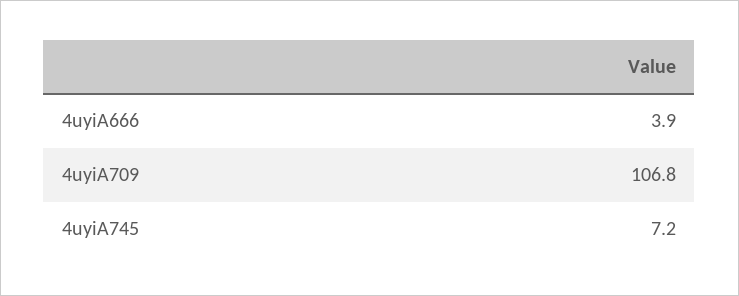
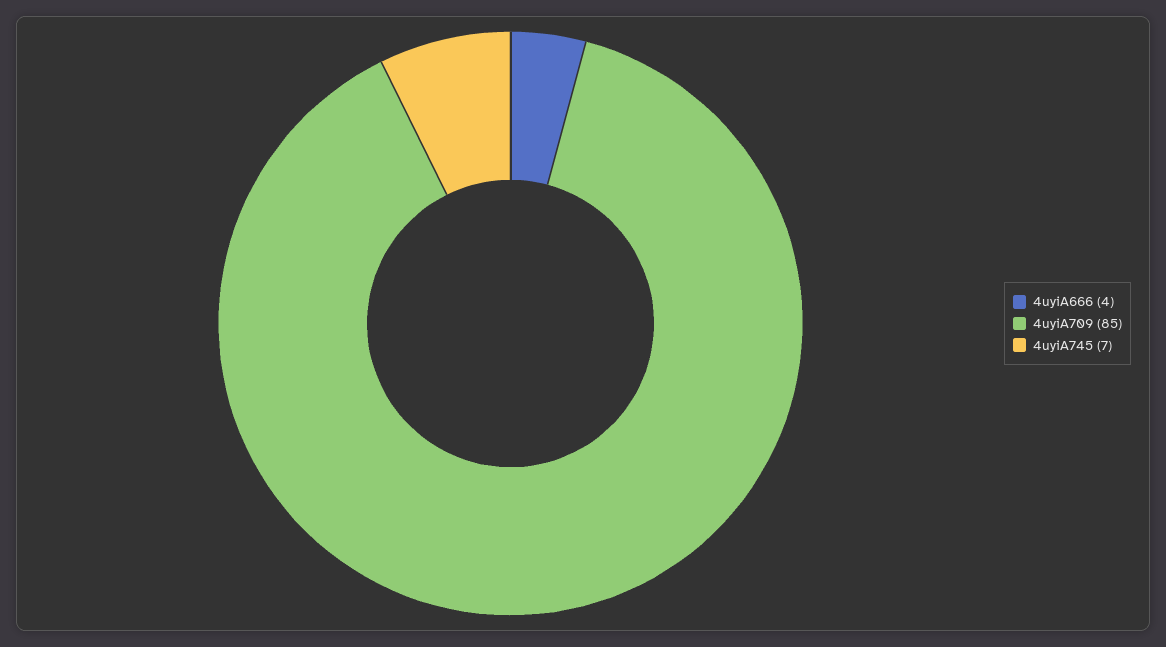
4uyiA709: 106.8 -> 85

